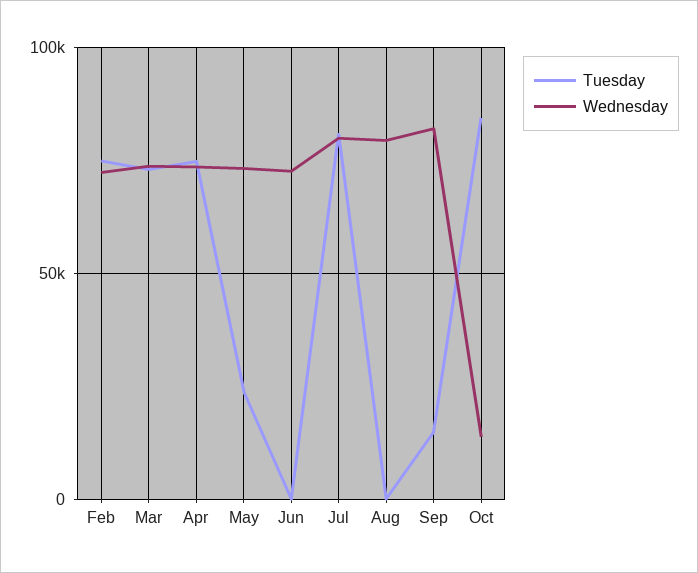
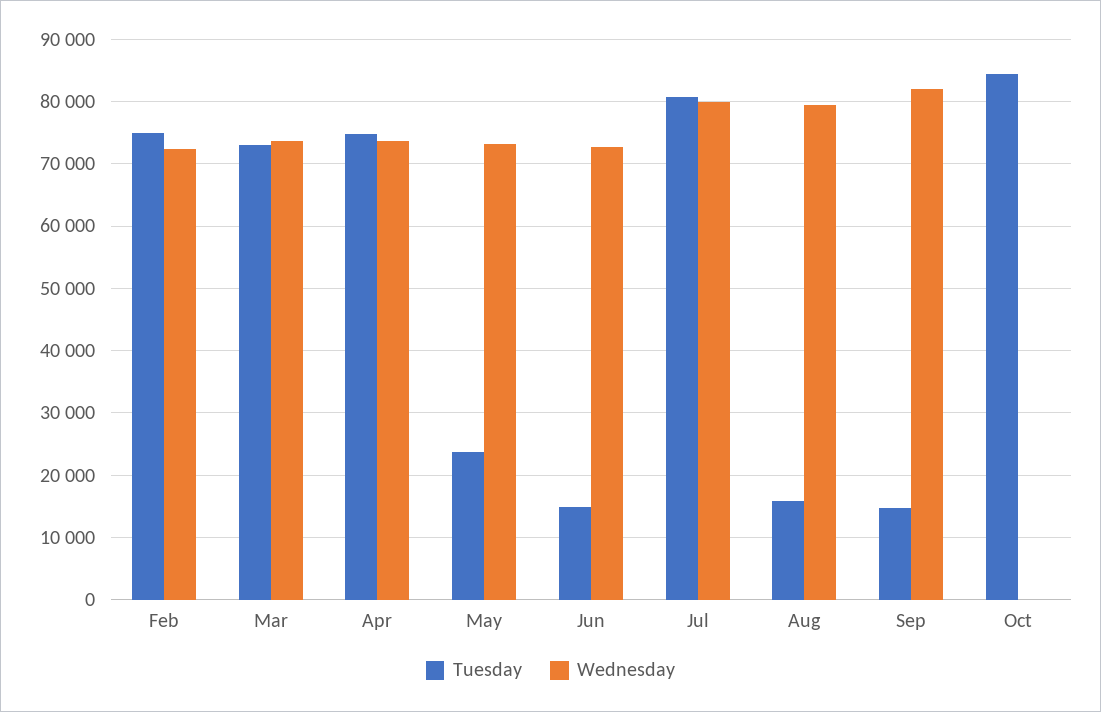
Tuesday, Jun: 0 -> 15000
Tuesday, Aug: 0 -> 16000
Wednesday, Oct: 15000 -> 0

